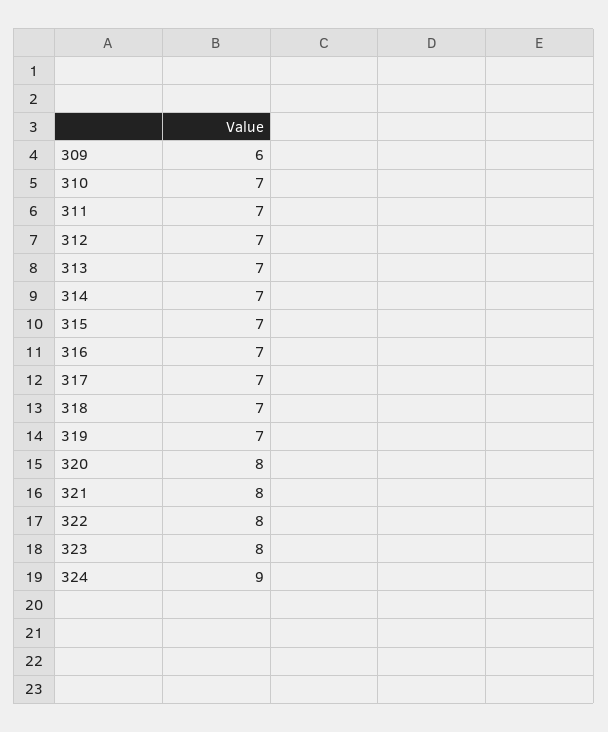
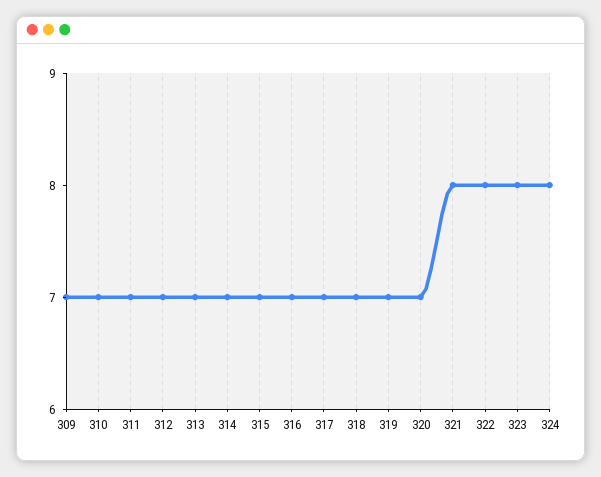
309: 6 -> 7
320: 8 -> 7
324: 9 -> 8

